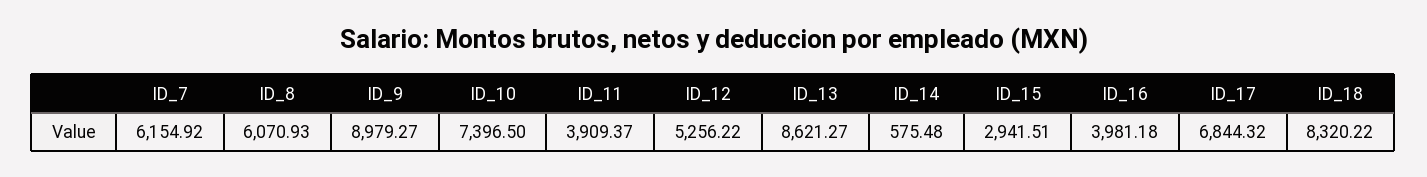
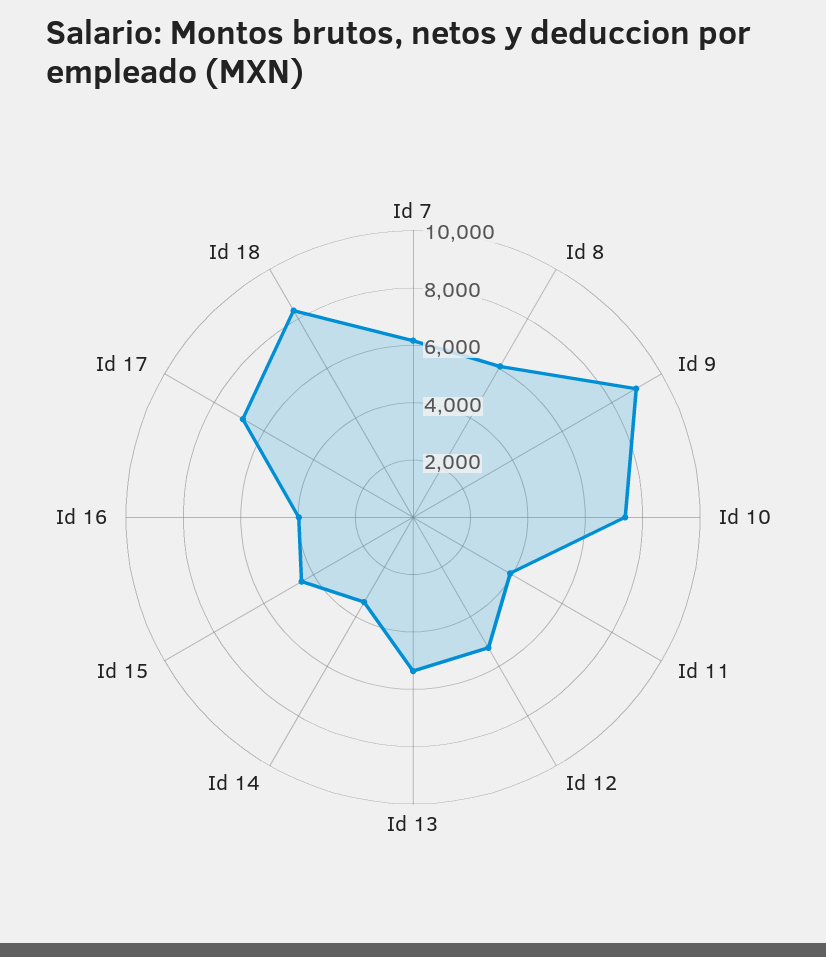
ID_13: 8621.27 -> 5500
ID_14: 575.48 -> 3500
ID_15: 2941.51 -> 4500

